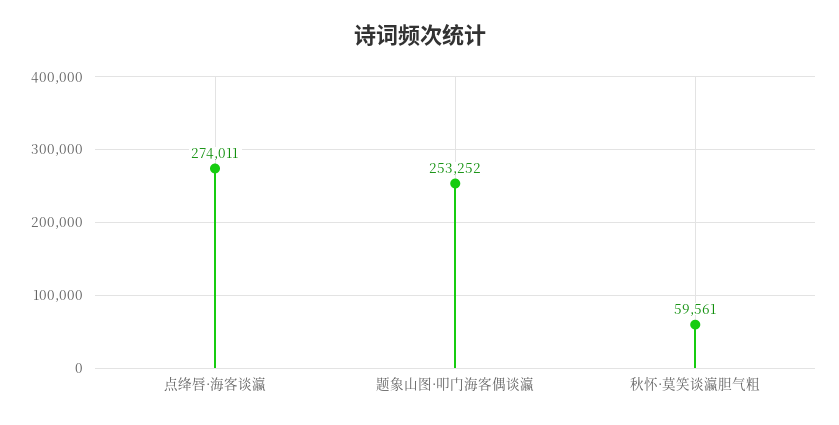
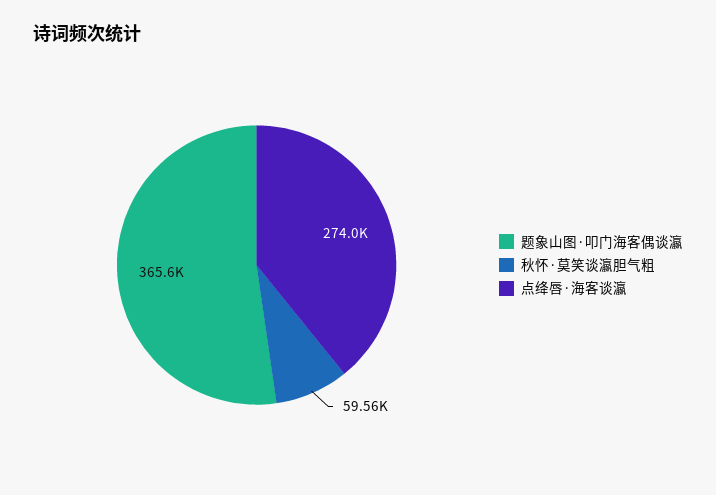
题象山图·叩门海客偶谈瀛: 253252 -> 365600

